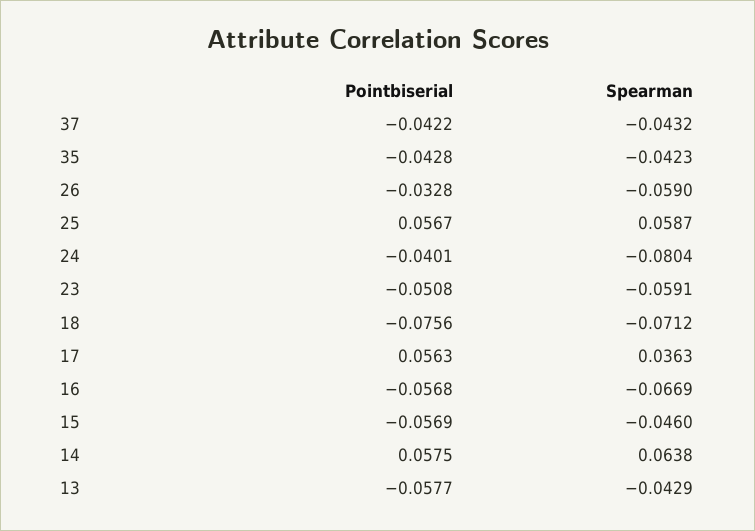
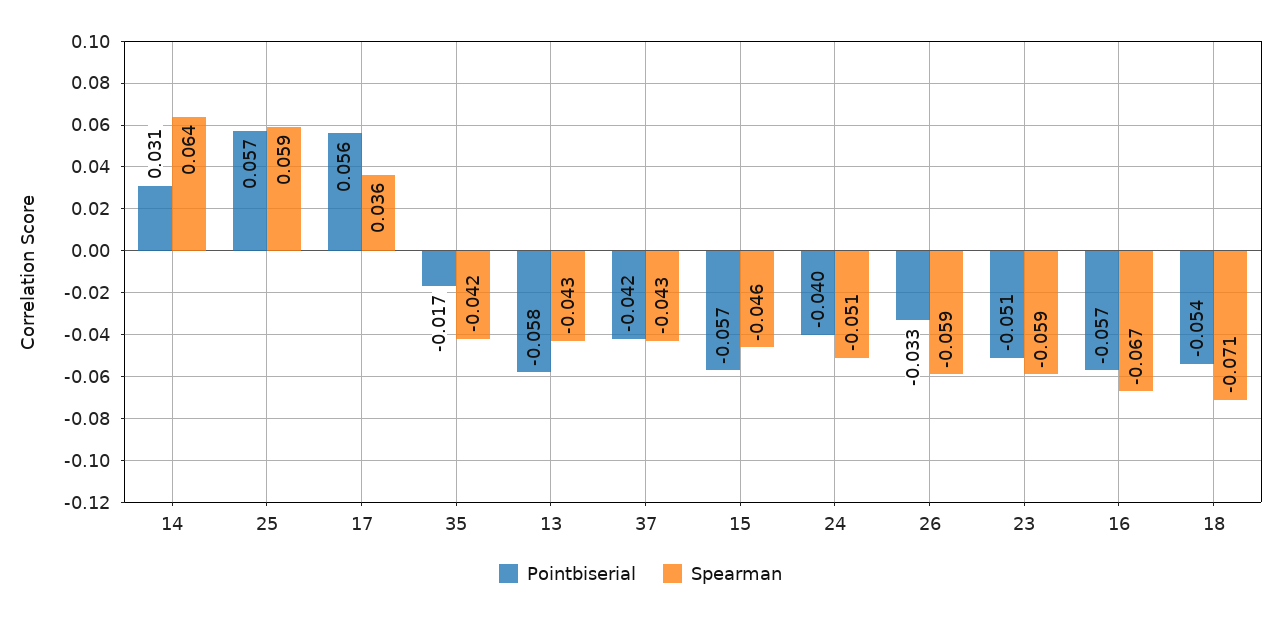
Pointbiserial, 35: -0.0428 -> -0.017
Spearman, 24: -0.0804 -> -0.051
Pointbiserial, 18: -0.0756 -> -0.054
Pointbiserial, 14: 0.0575 -> 0.031

